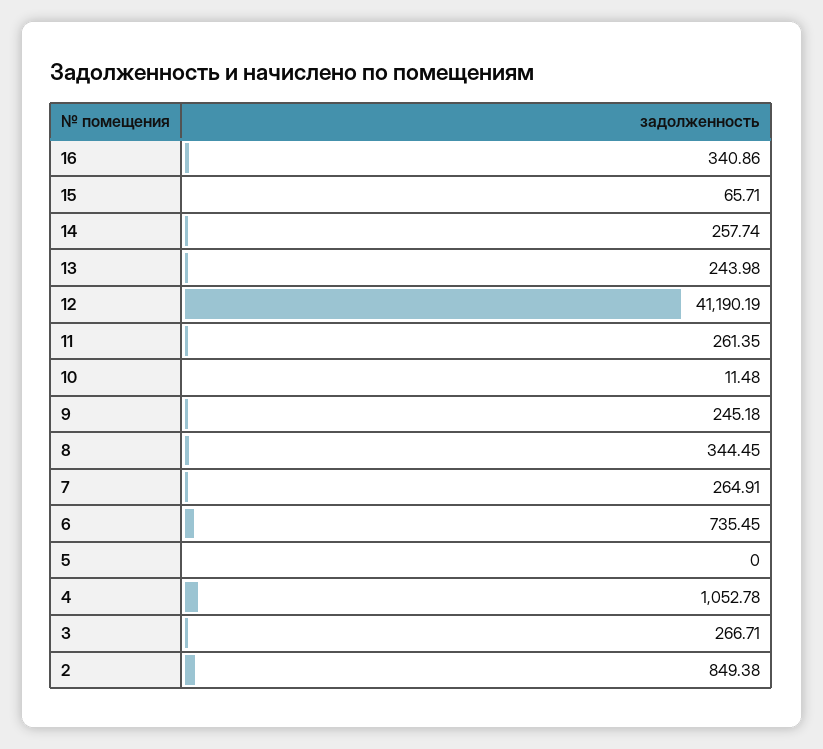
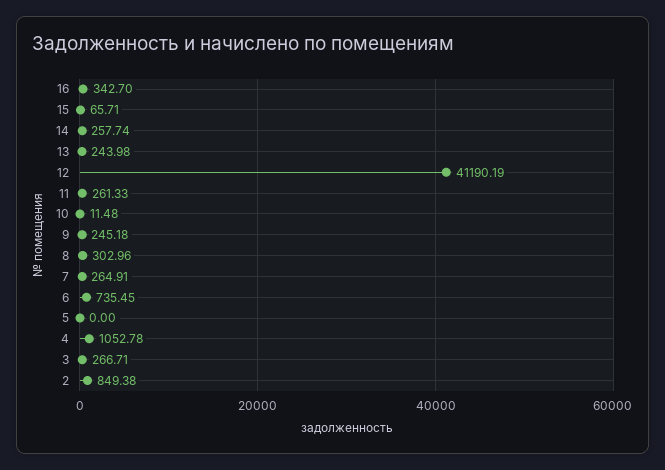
16: 340.86 -> 342.7
11: 261.35 -> 261.33
8: 344.45 -> 302.96

